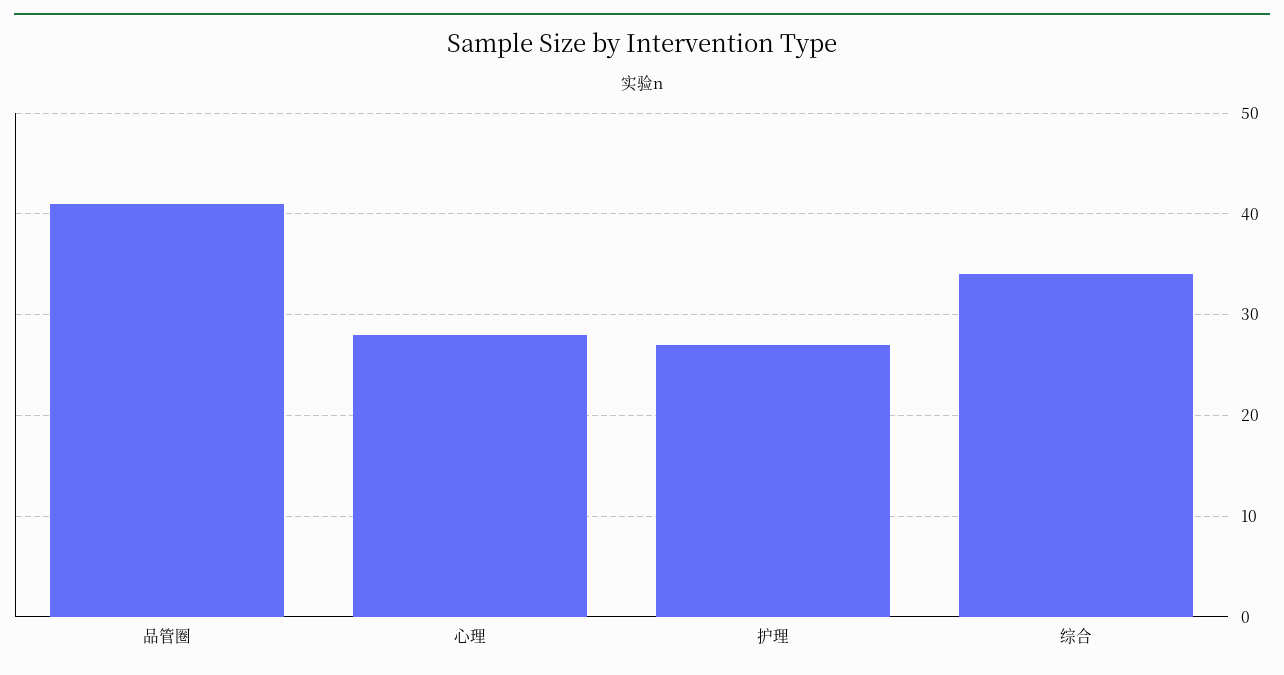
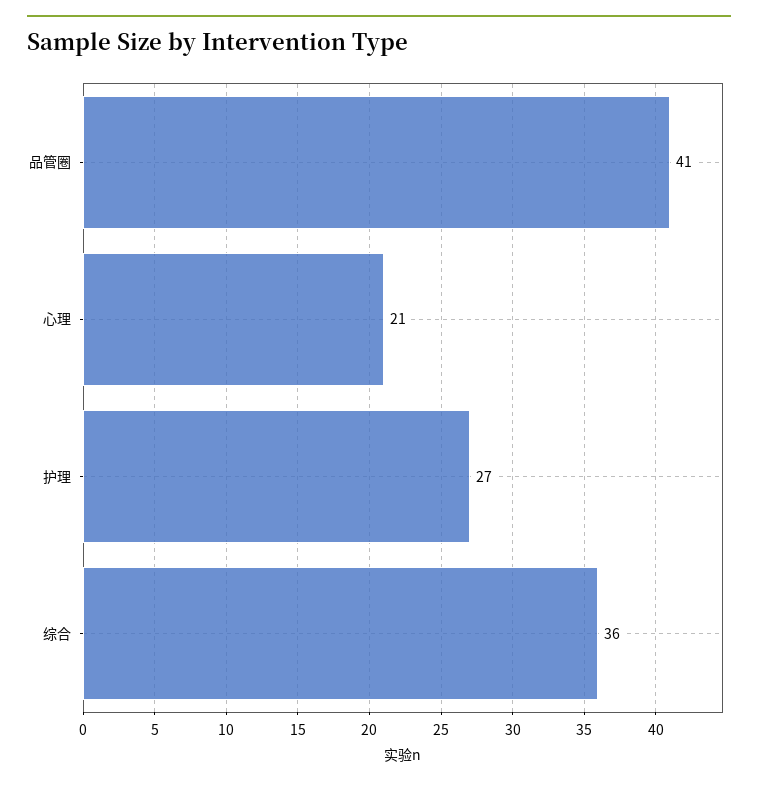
心理: 28 -> 21
综合: 34 -> 36

